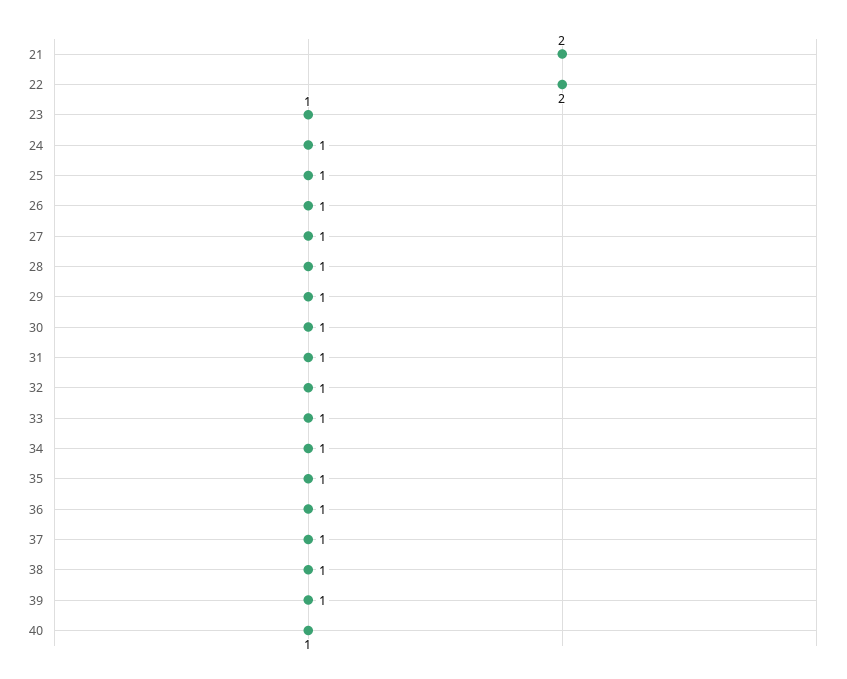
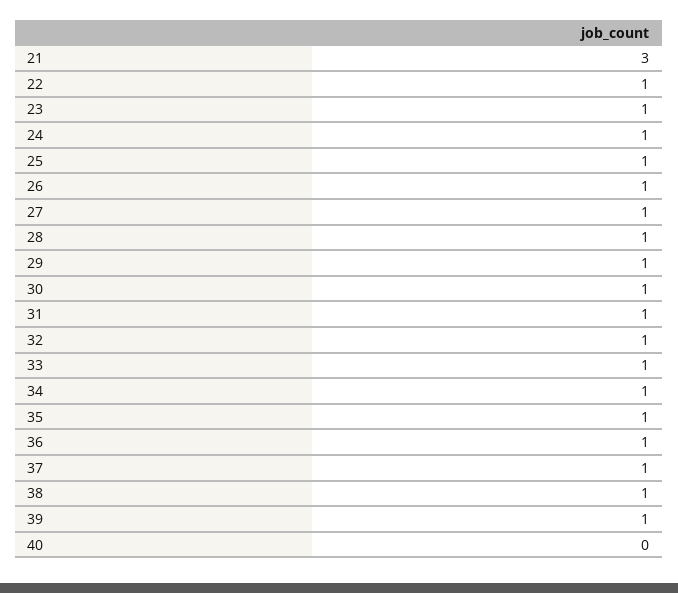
21: 2 -> 3
22: 2 -> 1
40: 1 -> 0

